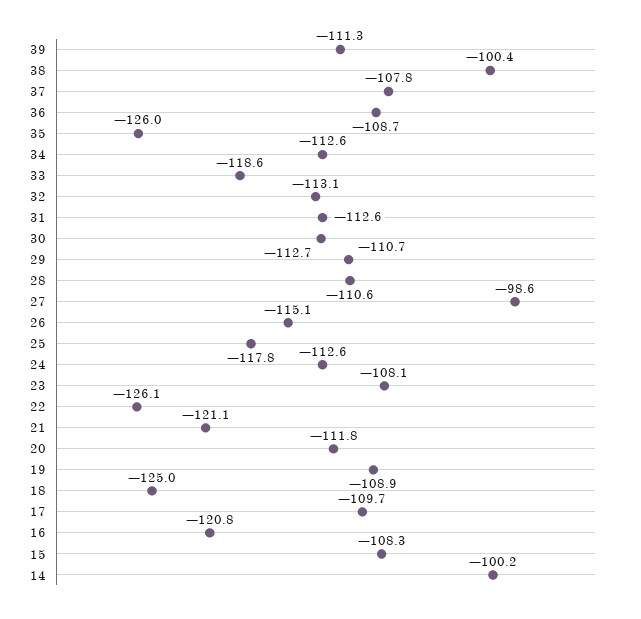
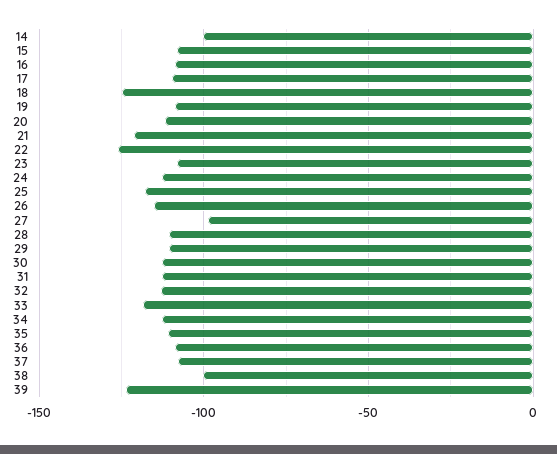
39: -111.3 -> -125
35: -126 -> -110
16: -120.8 -> -110

